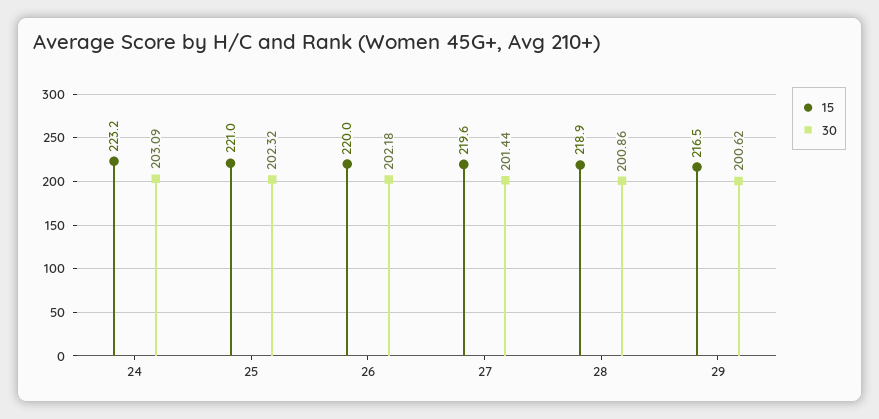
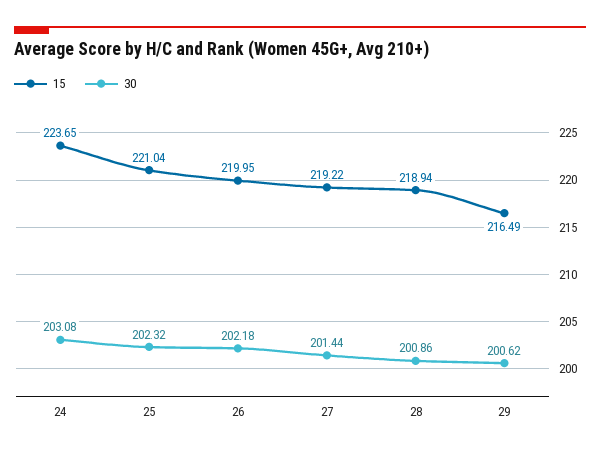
15, 24: 223.2 -> 223.65
30, 24: 203.09 -> 203.08
15, 27: 219.6 -> 219.22

